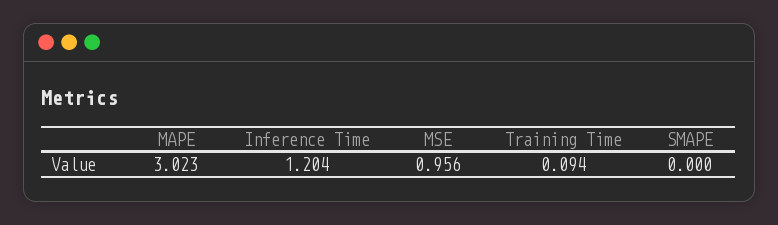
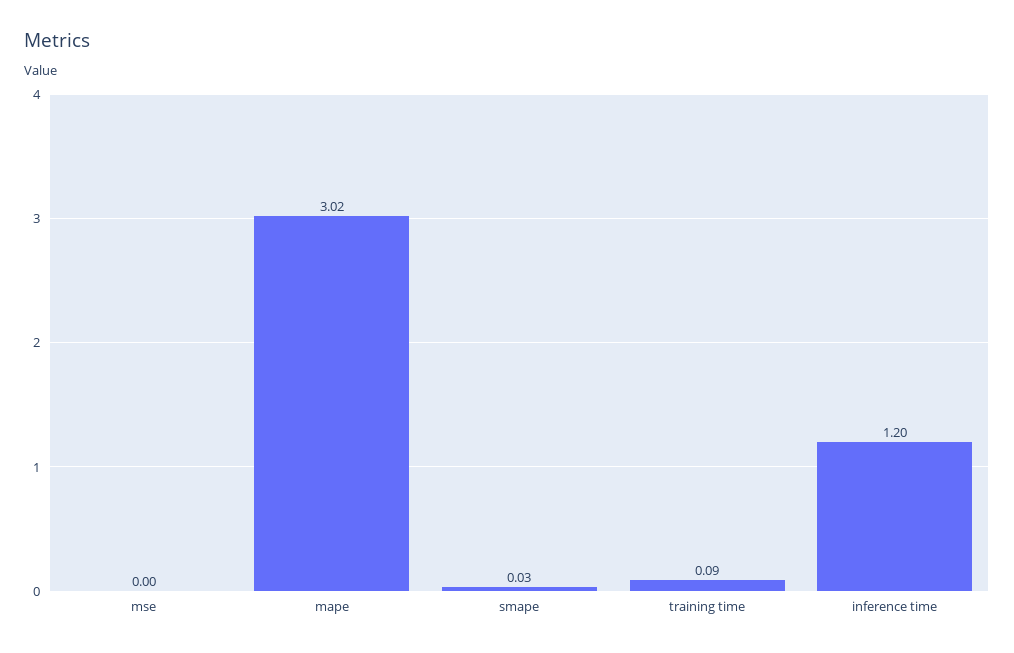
MSE: 0.956 -> 0
SMAPE: 0 -> 0.03

